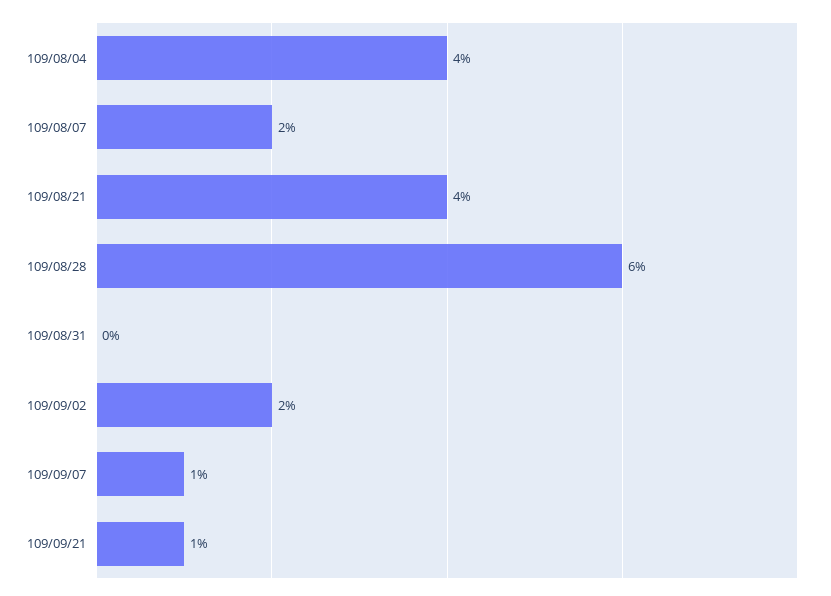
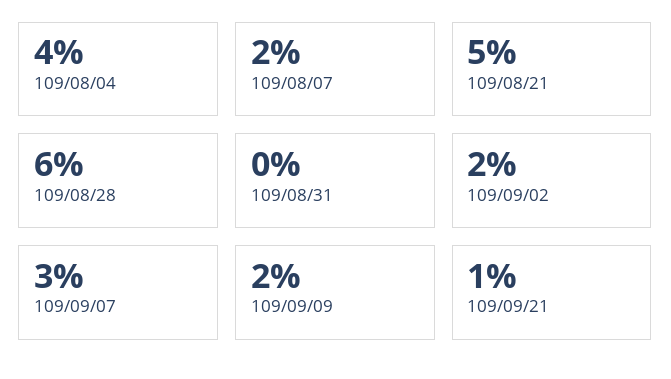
109/08/21: 4 -> 5
109/09/07: 1 -> 3
109/09/09: none -> 2

